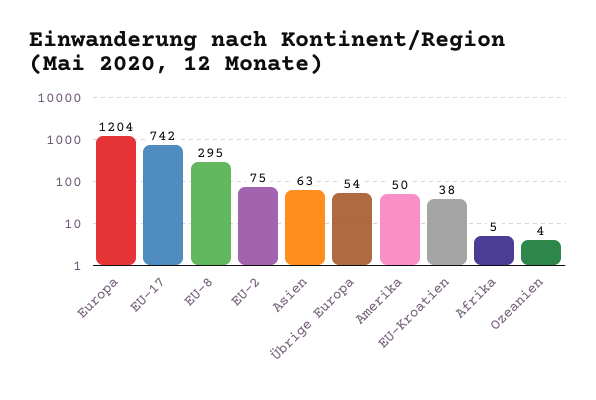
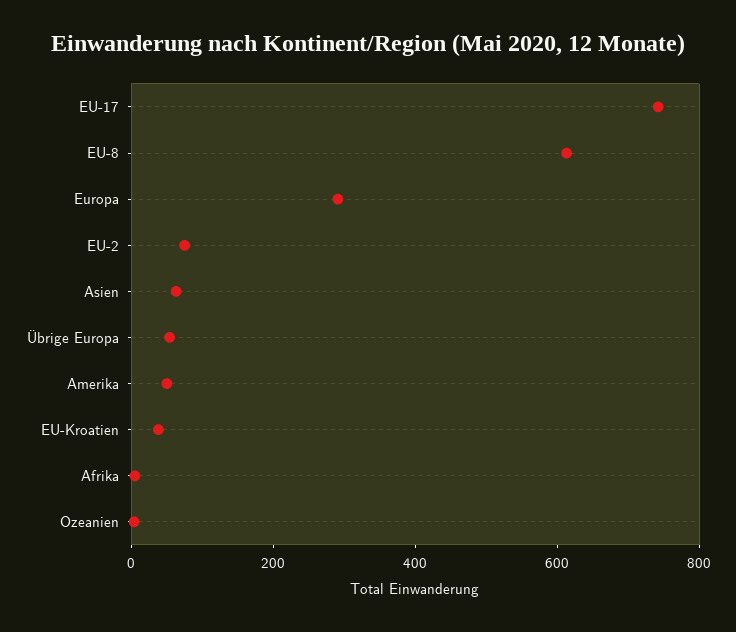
Europa: 1204 -> 300
EU-8: 295 -> 600

